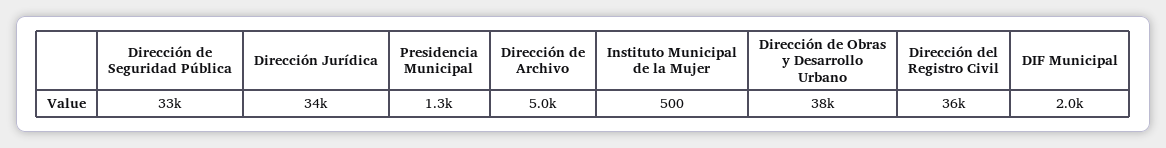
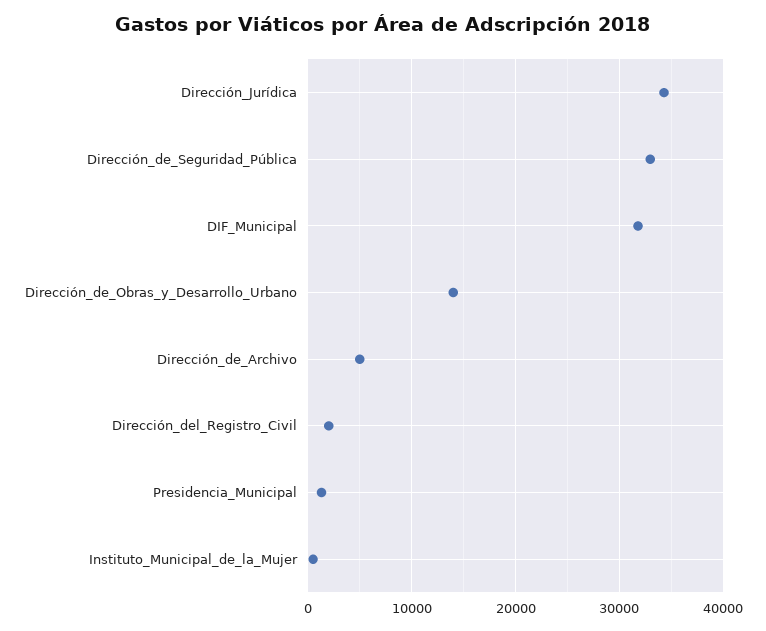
Dirección de Obras y Desarrollo Urbano: 38000 -> 14000
Dirección del Registro Civil: 36000 -> 2000
DIF Municipal: 2000 -> 32000

